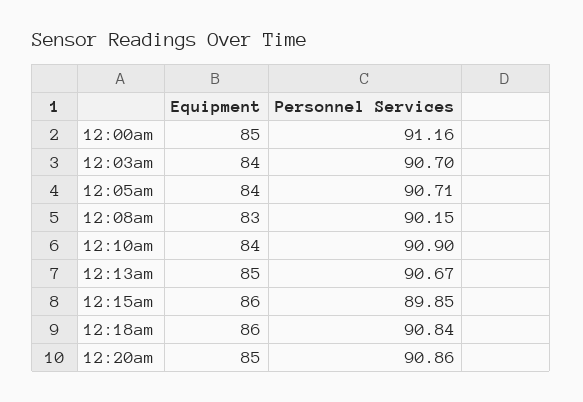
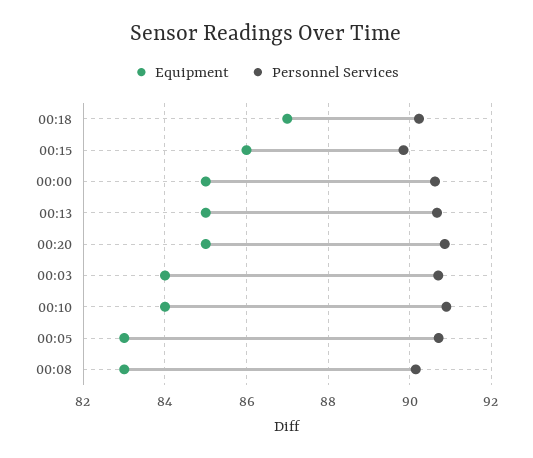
Personnel Services, 12:00am: 91.16 -> 90.6
Equipment, 12:05am: 84 -> 83
Equipment, 12:18am: 86 -> 87
Personnel Services, 12:18am: 90.84 -> 90.2

